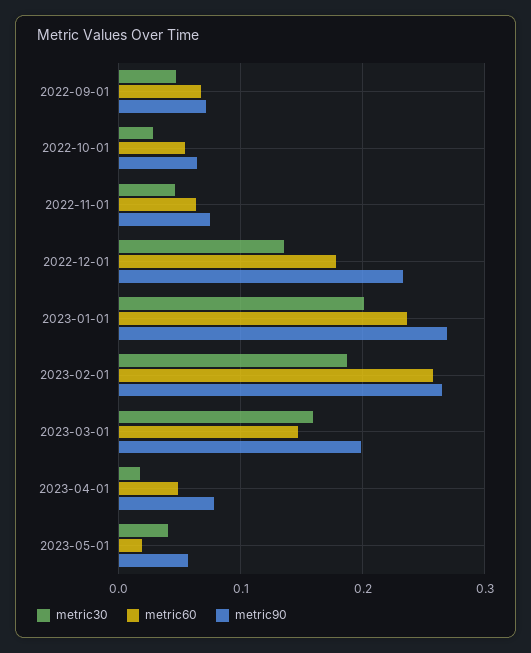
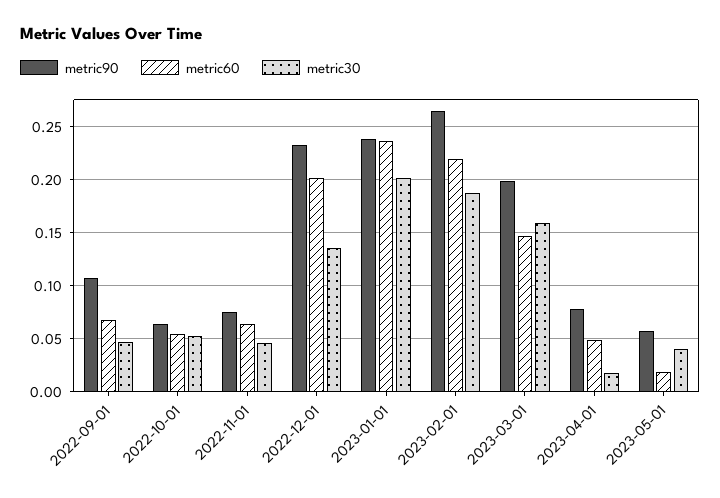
metric90, 2022-09-01: 0.07 -> 0.11
metric30, 2022-10-01: 0.03 -> 0.05
metric60, 2022-12-01: 0.18 -> 0.2
metric90, 2023-01-01: 0.27 -> 0.24
metric60, 2023-02-01: 0.26 -> 0.22

